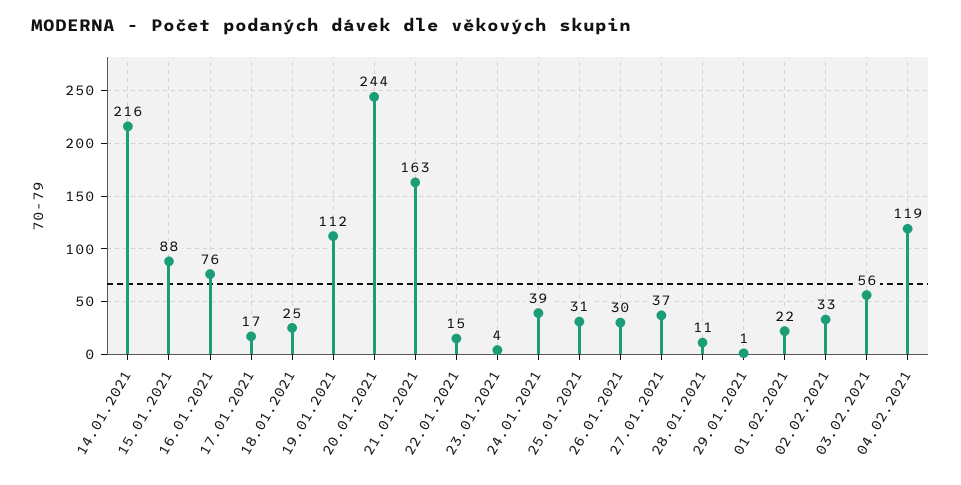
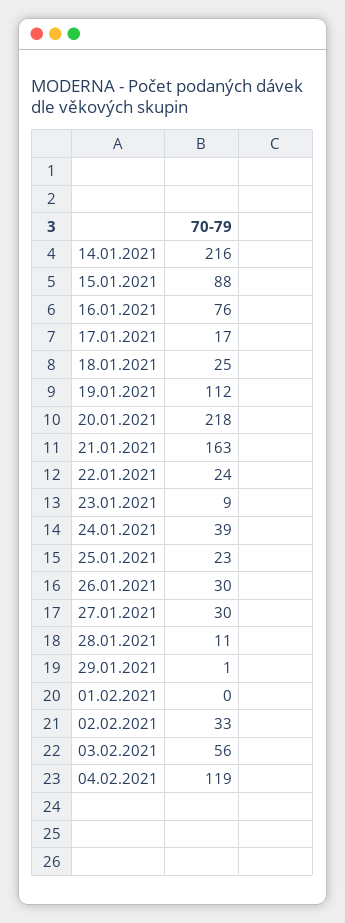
20.01.2021: 244 -> 218
22.01.2021: 15 -> 24
23.01.2021: 4 -> 9
25.01.2021: 31 -> 23
27.01.2021: 37 -> 30
01.02.2021: 22 -> 0

